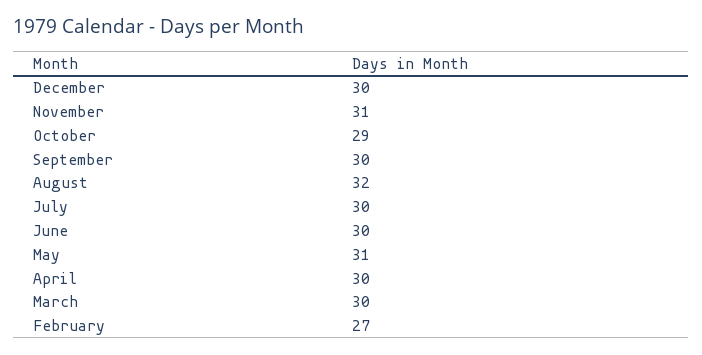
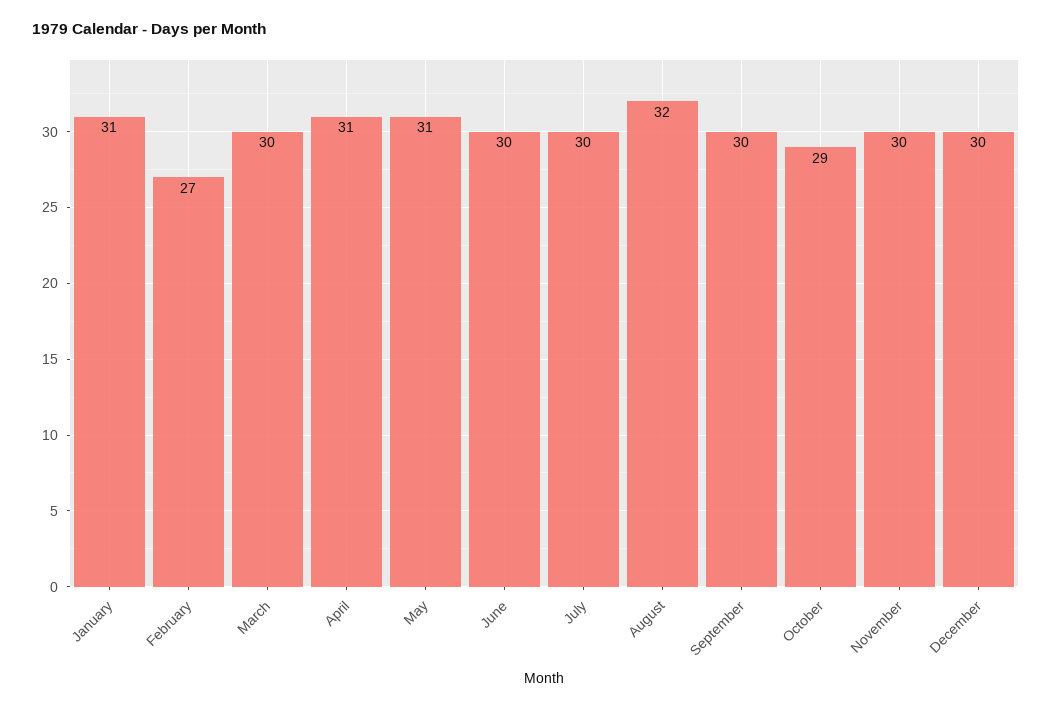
November: 31 -> 30
April: 30 -> 31
January: none -> 31

